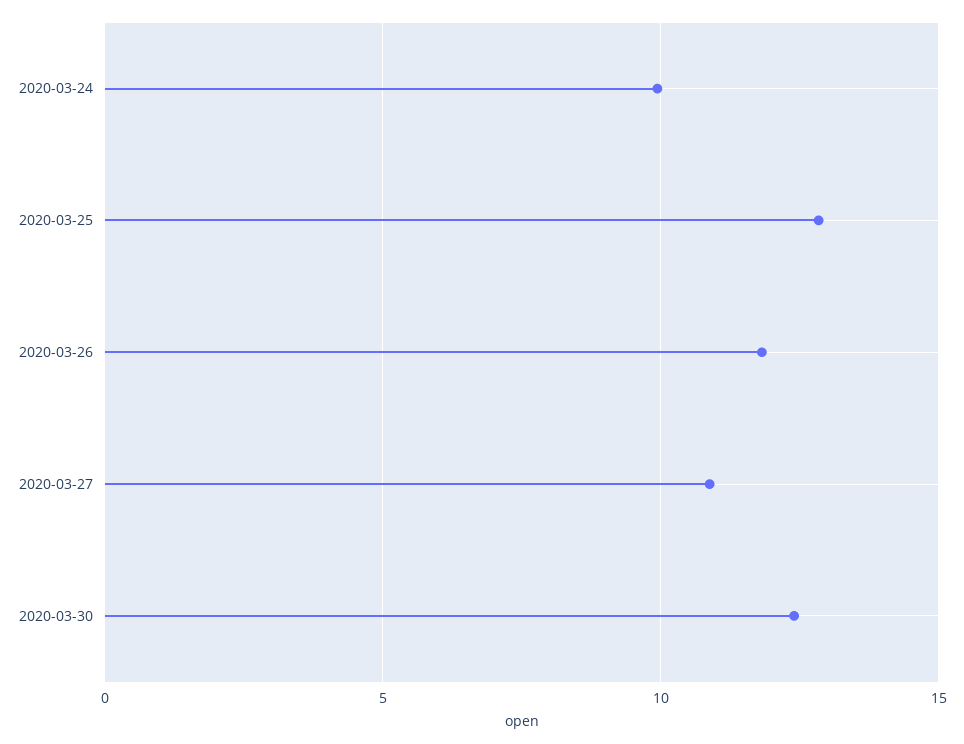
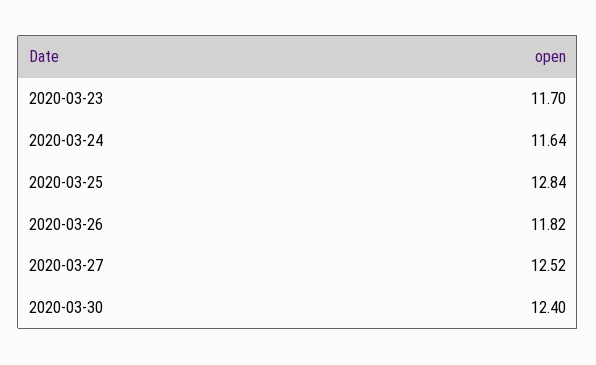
2020-03-24: 10 -> 11.64
2020-03-27: 11 -> 12.52
2020-03-23: none -> 11.7

